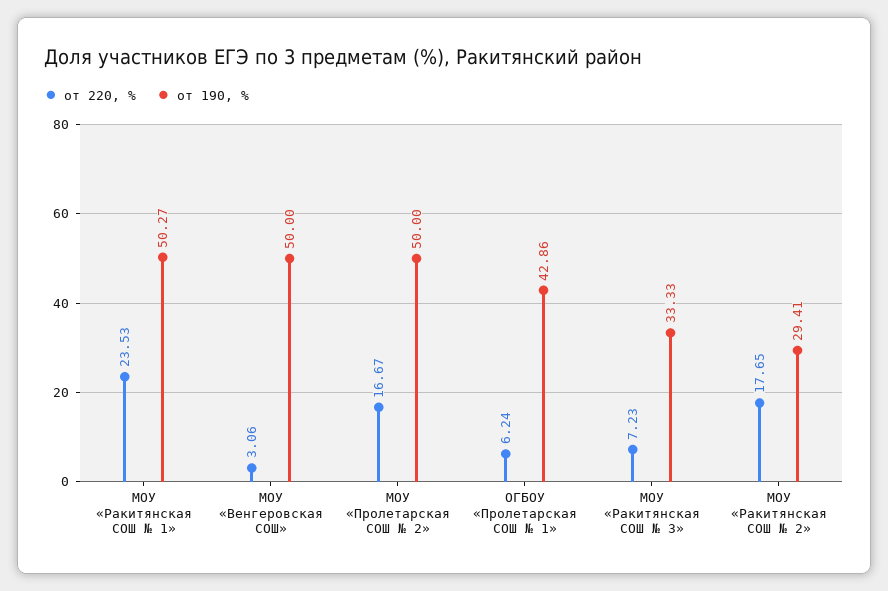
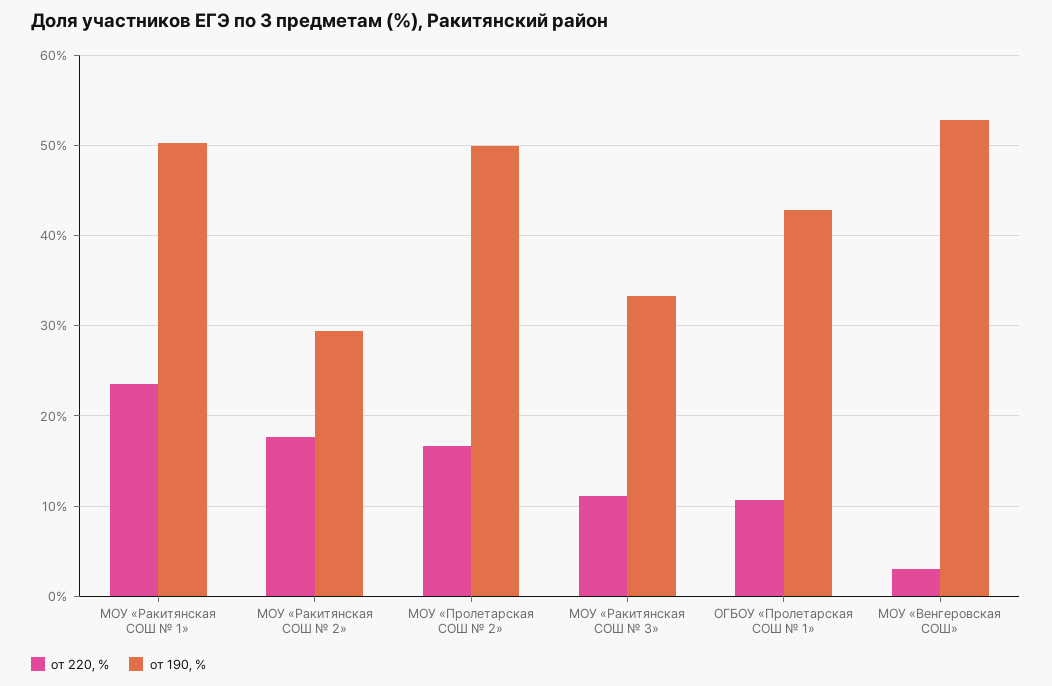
от 190, %, МОУ «Венгеровская СОШ»: 50 -> 53
от 220, %, ОГБОУ «Пролетарская СОШ № 1»: 6.24 -> 11
от 220, %, МОУ «Ракитянская СОШ № 3»: 7.23 -> 11

